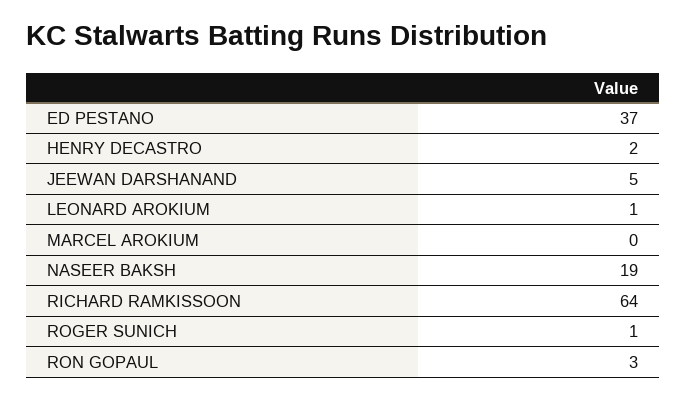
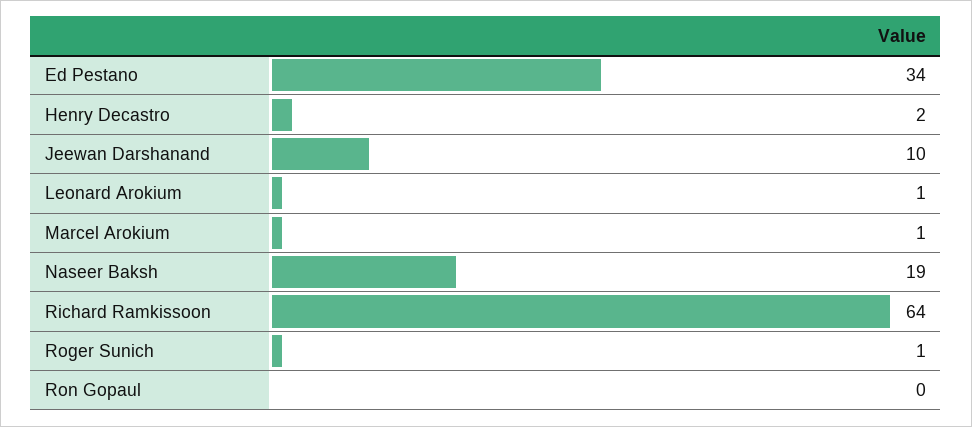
ED PESTANO: 37 -> 34
JEEWAN DARSHANAND: 5 -> 10
MARCEL AROKIUM: 0 -> 1
RON GOPAUL: 3 -> 0

